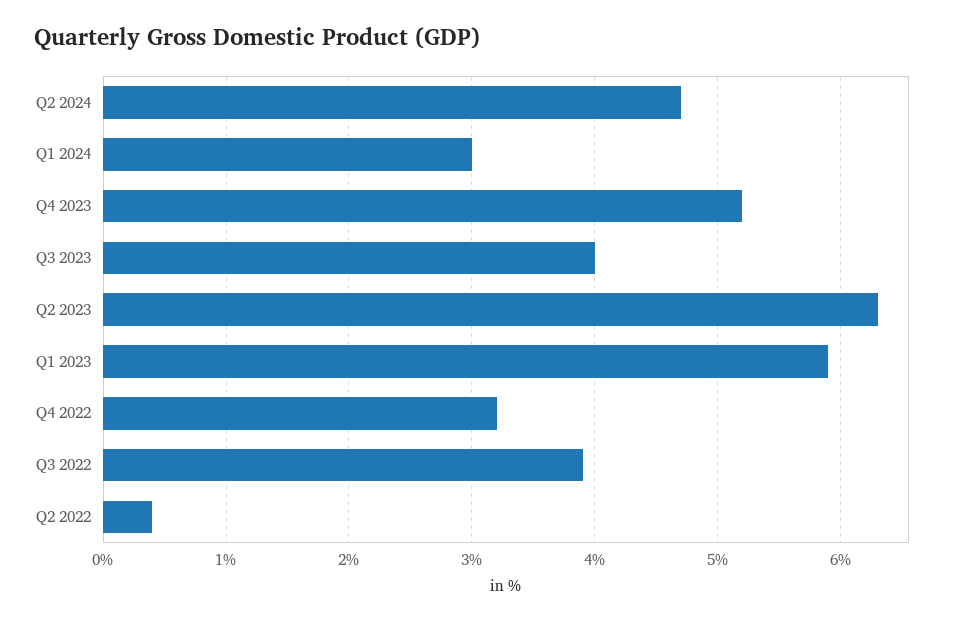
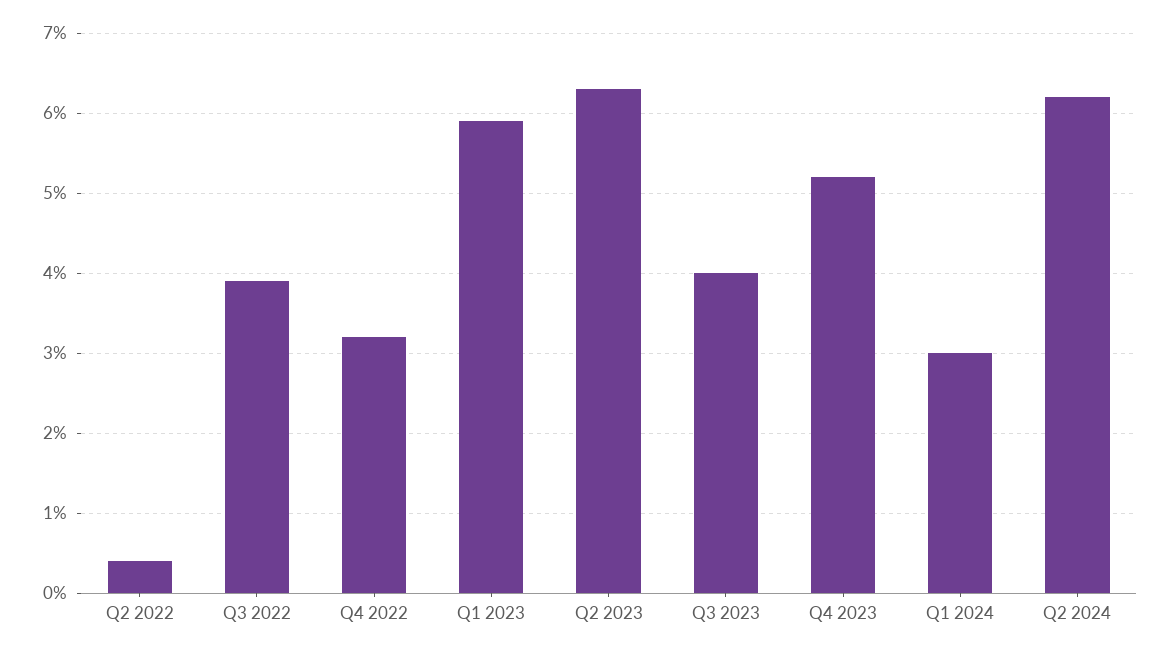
Q2 2024: 4.7 -> 6.2

